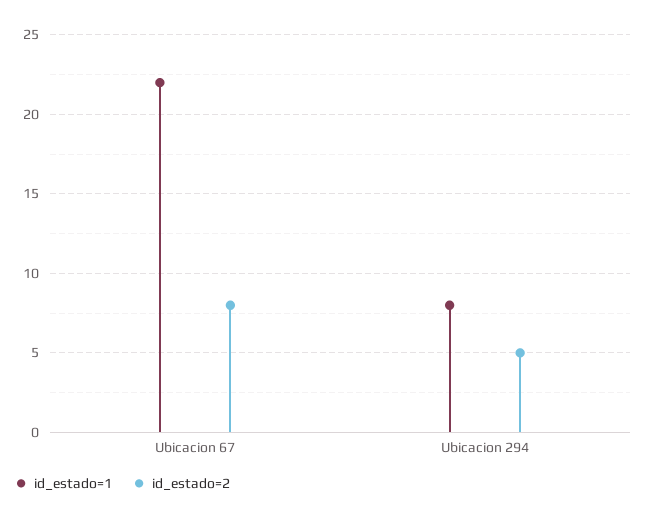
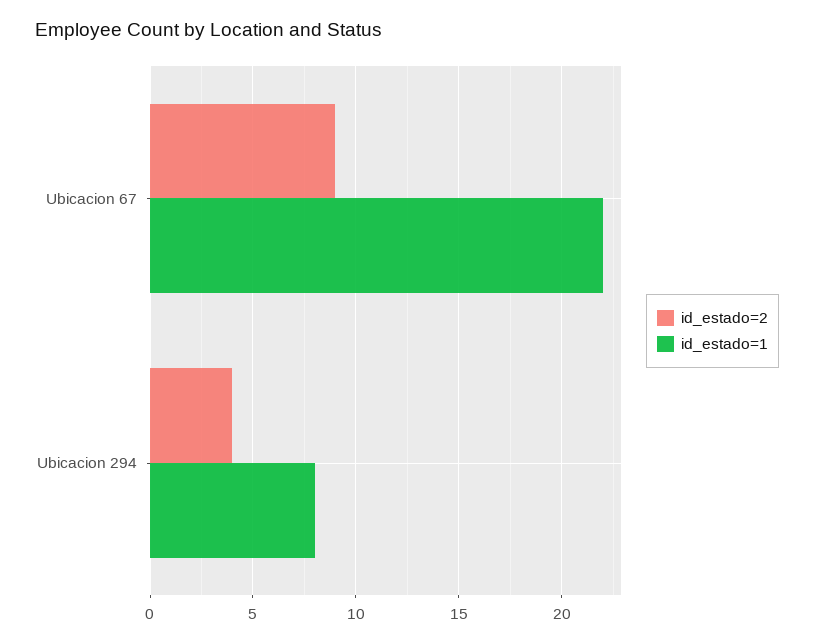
id_estado=2, Ubicacion 67: 8 -> 9
id_estado=2, Ubicacion 294: 5 -> 4

